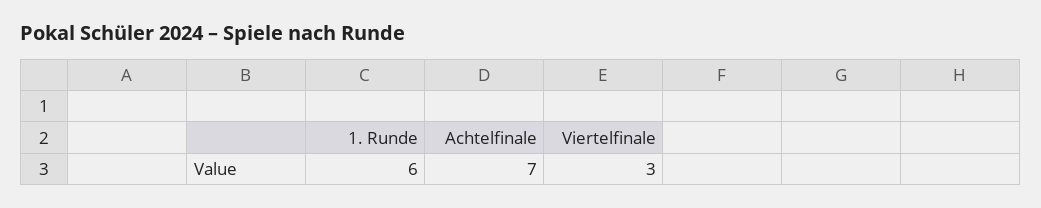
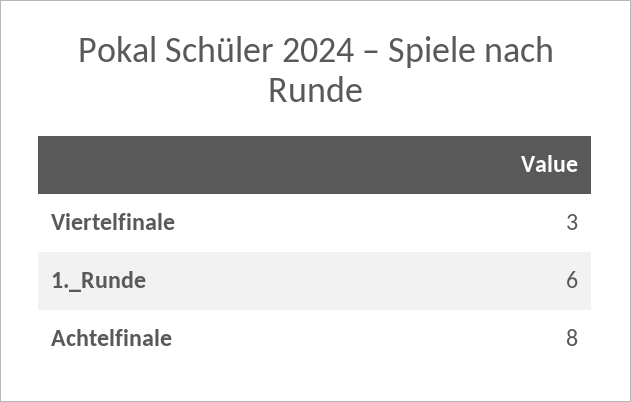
Achtelfinale: 7 -> 8

